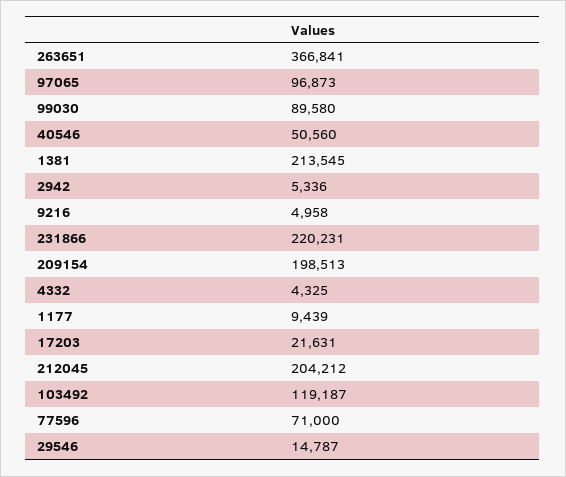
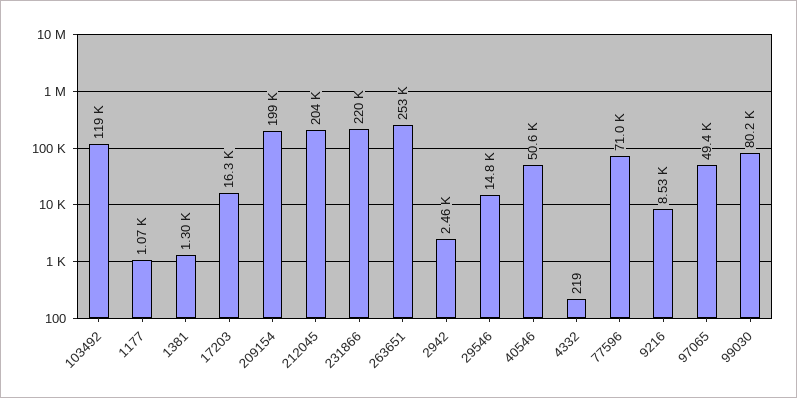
263651: 366841 -> 253000
97065: 96873 -> 49400
99030: 89580 -> 80200
1381: 213545 -> 1300
2942: 5336 -> 2460
9216: 4958 -> 8530
4332: 4325 -> 219
1177: 9439 -> 1070
17203: 21631 -> 16300

